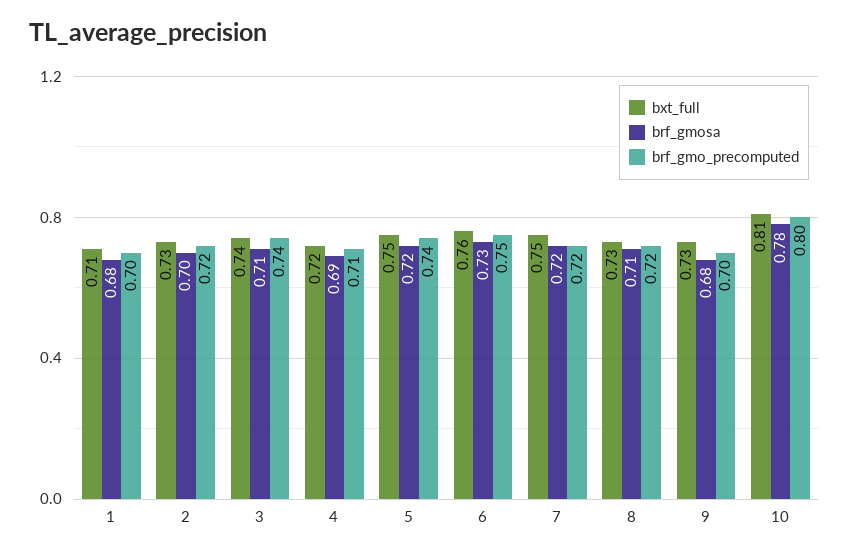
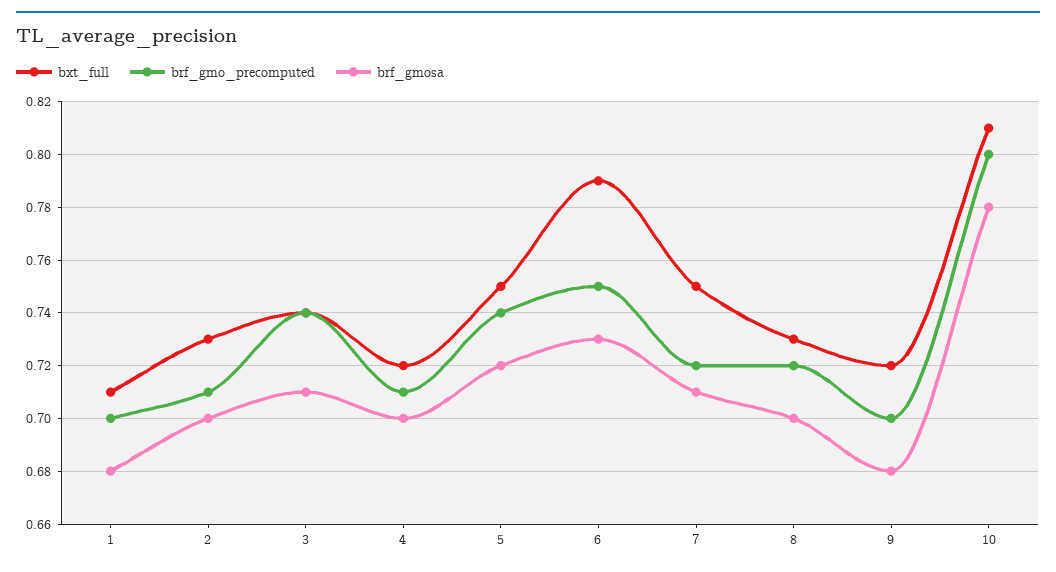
brf_gmo_precomputed, 2: 0.72 -> 0.71
brf_gmosa, 4: 0.69 -> 0.7
bxt_full, 6: 0.76 -> 0.79
brf_gmosa, 7: 0.72 -> 0.71
brf_gmosa, 8: 0.71 -> 0.7
bxt_full, 9: 0.73 -> 0.72

